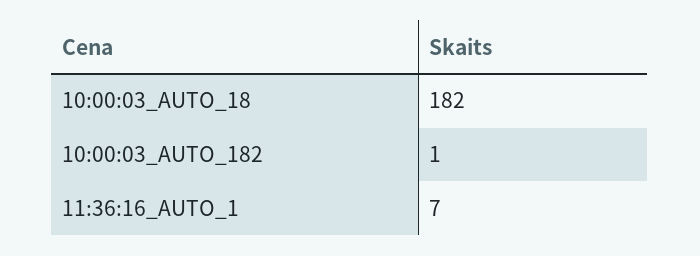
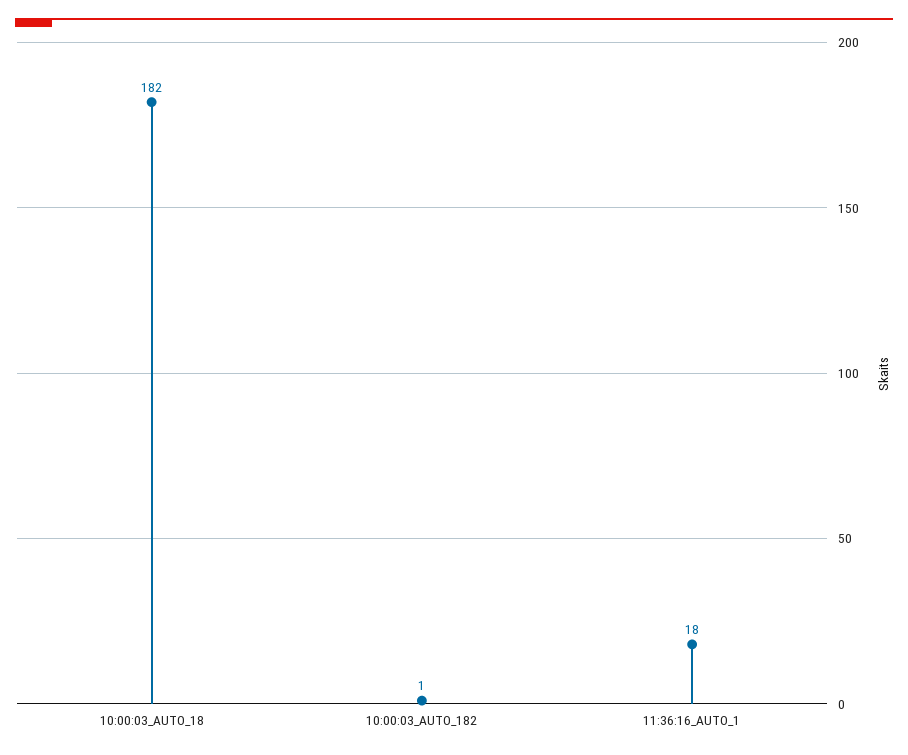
11:36:16_AUTO_1: 7 -> 18

